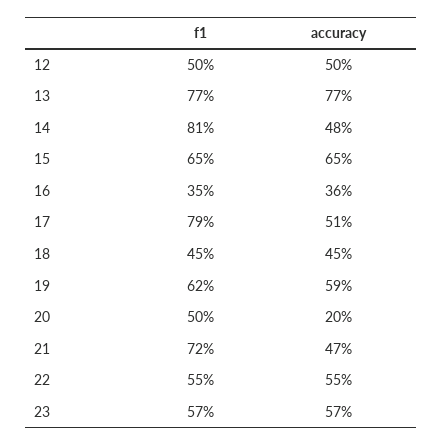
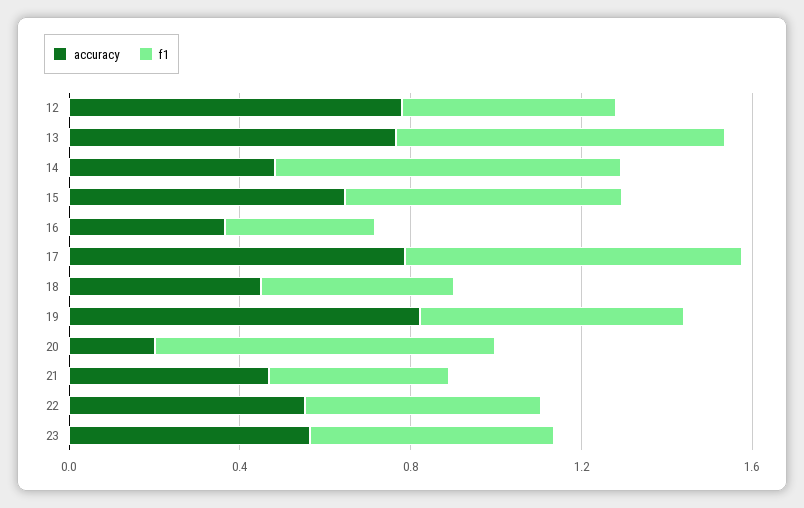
accuracy, 12: 0.5 -> 0.8
accuracy, 17: 0.51 -> 0.8
accuracy, 19: 0.59 -> 0.8
f1, 20: 0.5 -> 0.8
f1, 21: 0.72 -> 0.4

